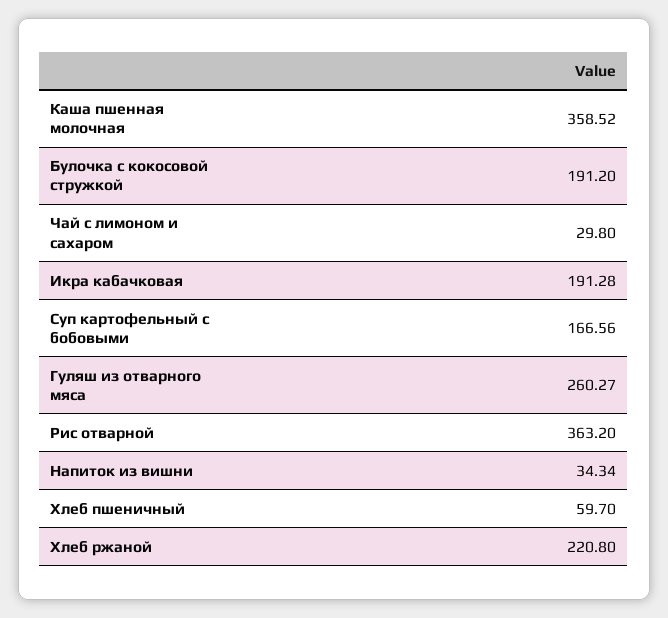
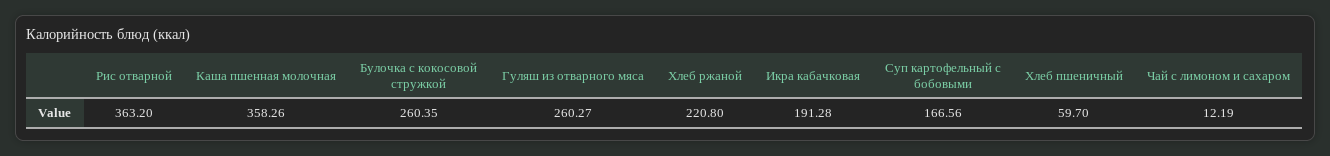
Каша пшенная молочная: 358.52 -> 358.26
Булочка с кокосовой стружкой: 191.2 -> 260.35
Чай с лимоном и сахаром: 29.8 -> 12.19
Напиток из вишни: 34.34 -> none

